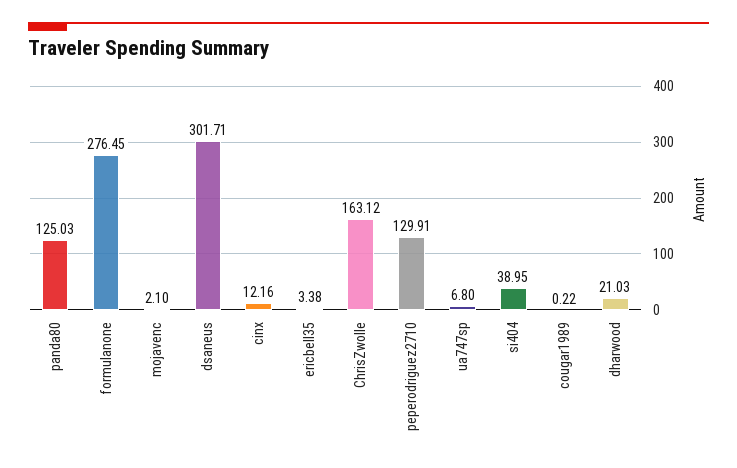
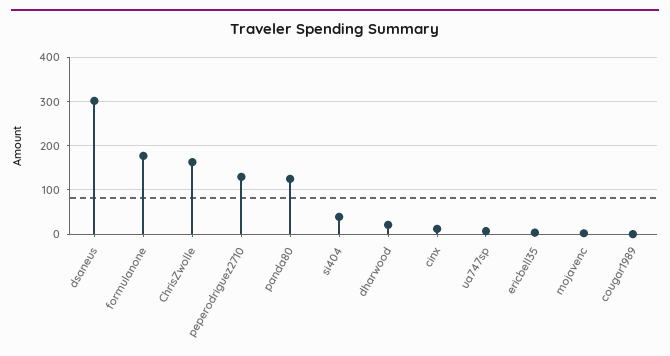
formulanone: 276.45 -> 180

